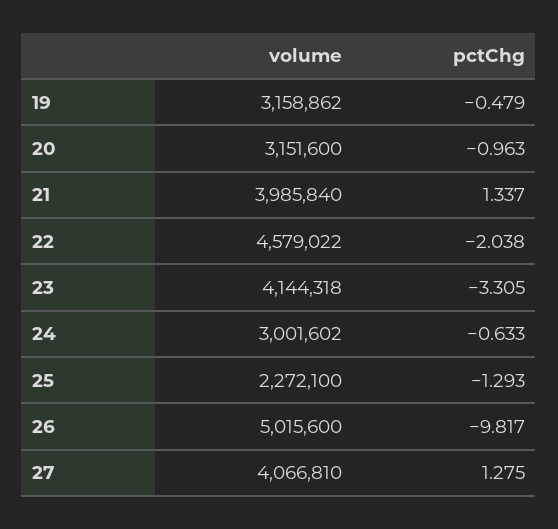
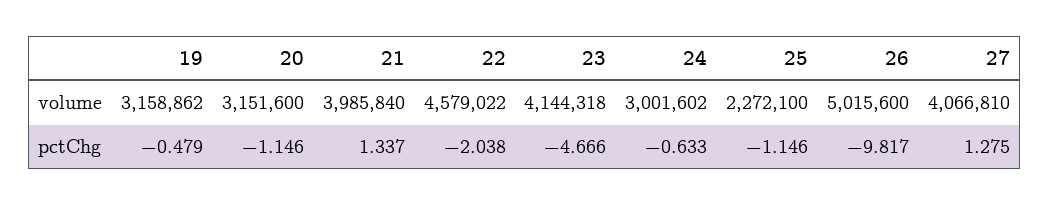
pctChg, 20: -0.963 -> -1.146
pctChg, 23: -3.305 -> -4.666
pctChg, 25: -1.293 -> -1.146

